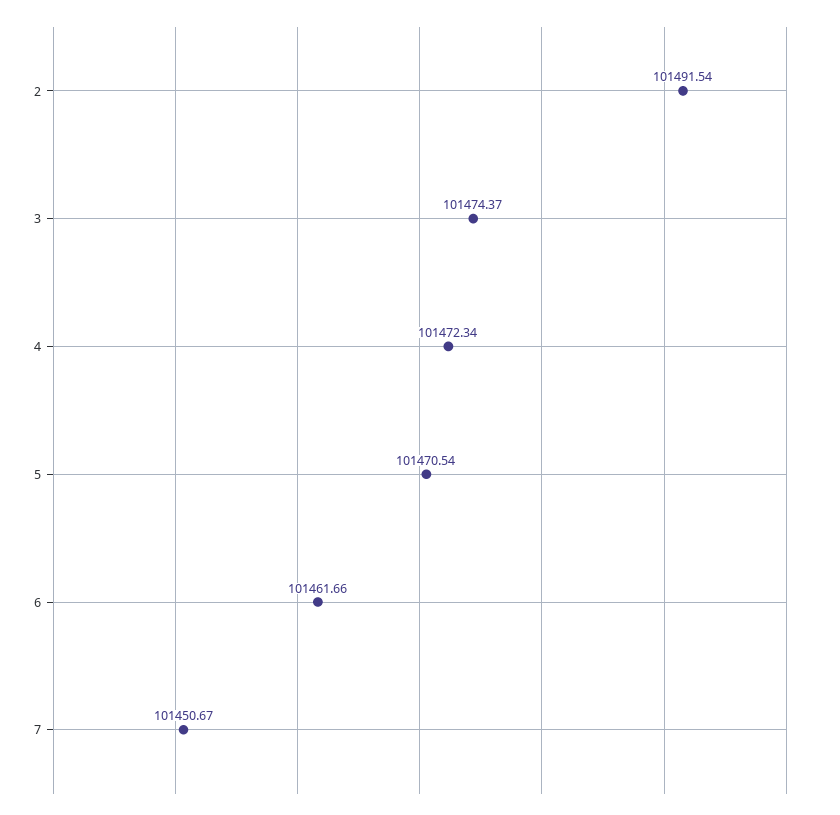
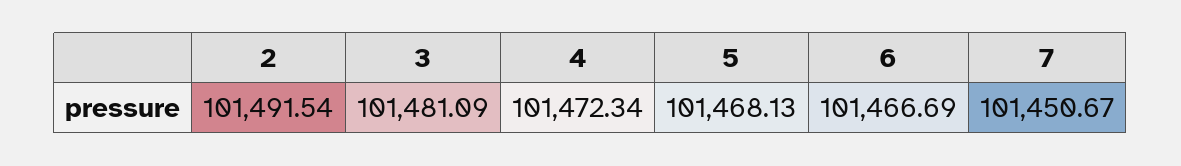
3: 101474.37 -> 101481.09
5: 101470.54 -> 101468.13
6: 101461.66 -> 101466.69

